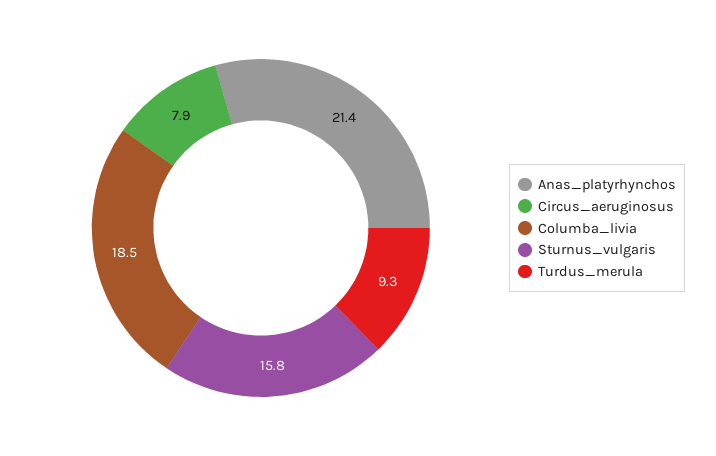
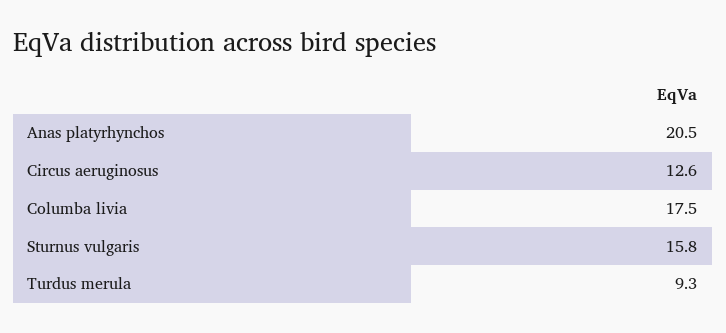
Anas_platyrhynchos: 21.4 -> 20.5
Circus_aeruginosus: 7.9 -> 12.6
Columba_livia: 18.5 -> 17.5

